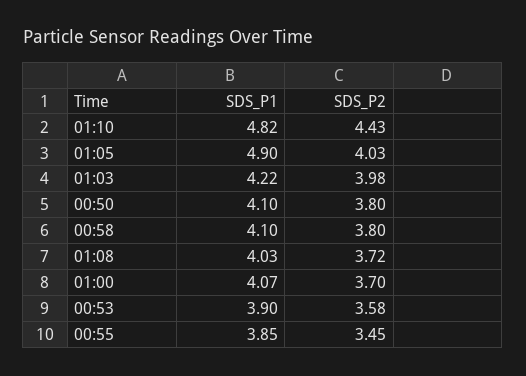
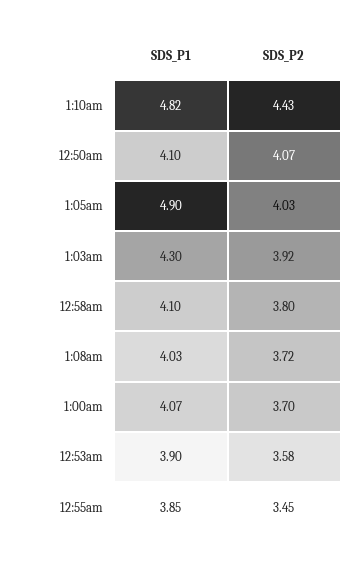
SDS_P1, 01:03: 4.22 -> 4.3
SDS_P2, 01:03: 3.98 -> 3.92
SDS_P2, 00:50: 3.8 -> 4.07

